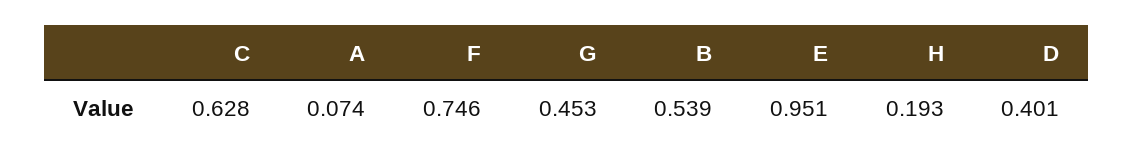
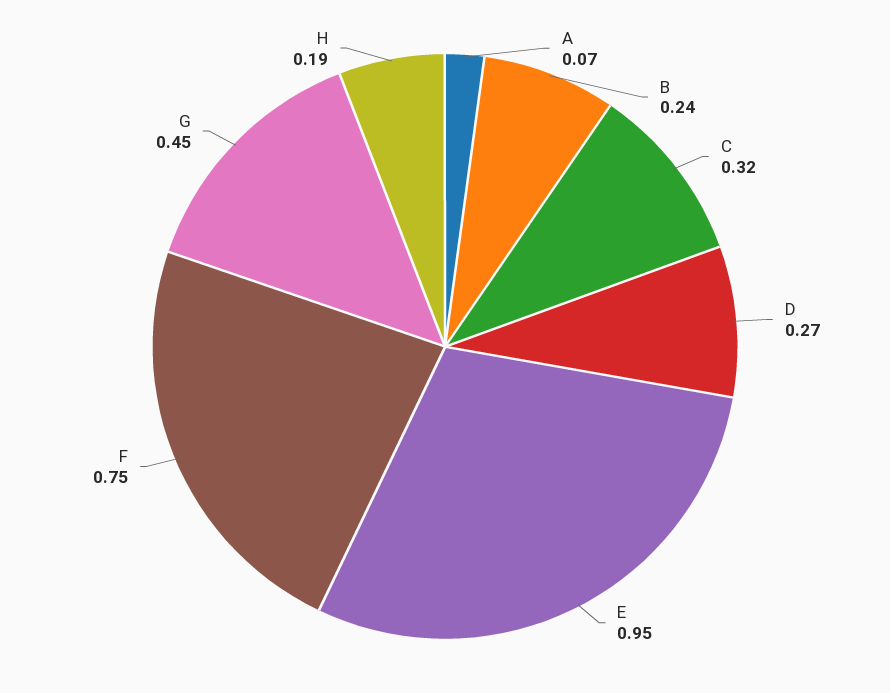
C: 0.628 -> 0.32
B: 0.539 -> 0.24
D: 0.401 -> 0.27

